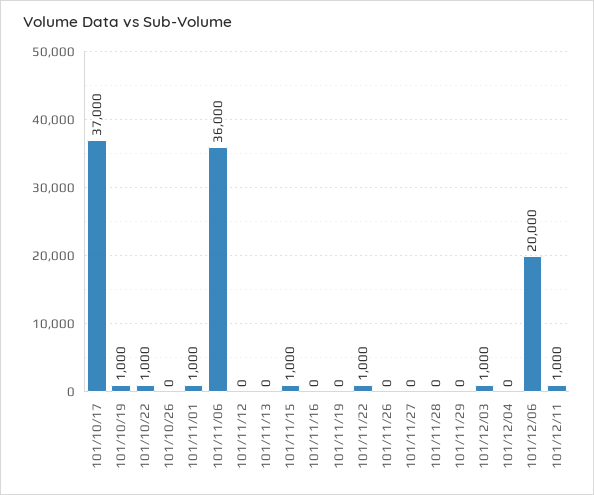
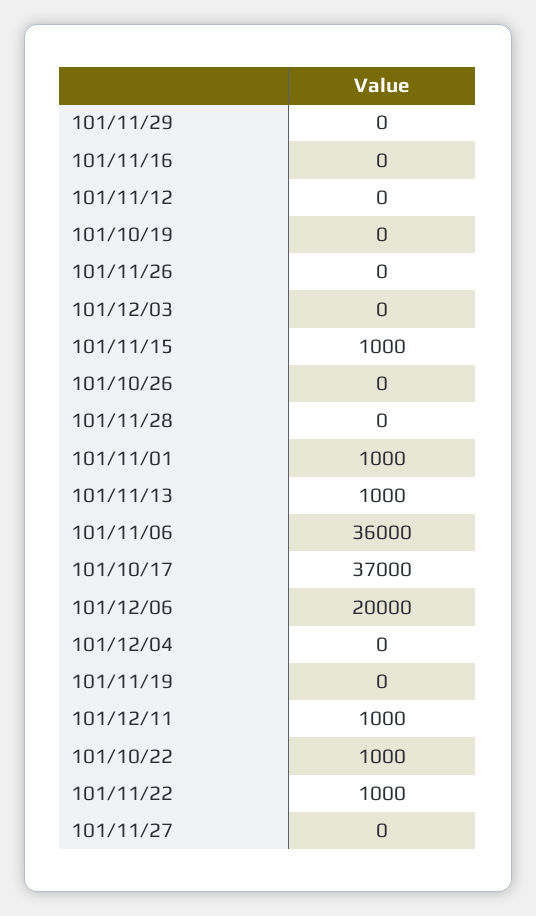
101/10/19: 1000 -> 0
101/11/13: 0 -> 1000
101/12/03: 1000 -> 0

